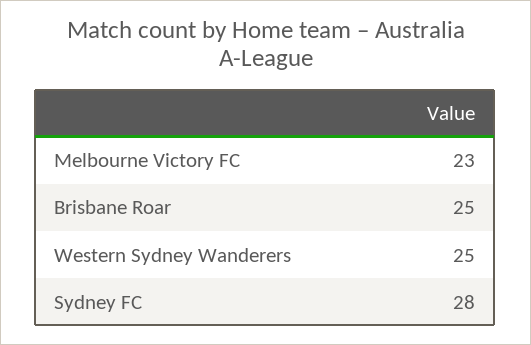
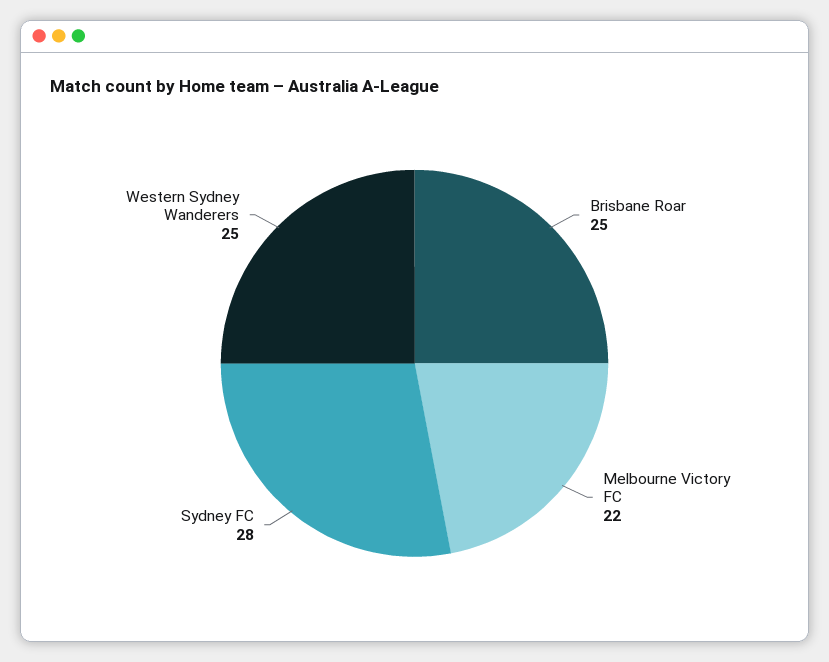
Melbourne Victory FC: 23 -> 22

